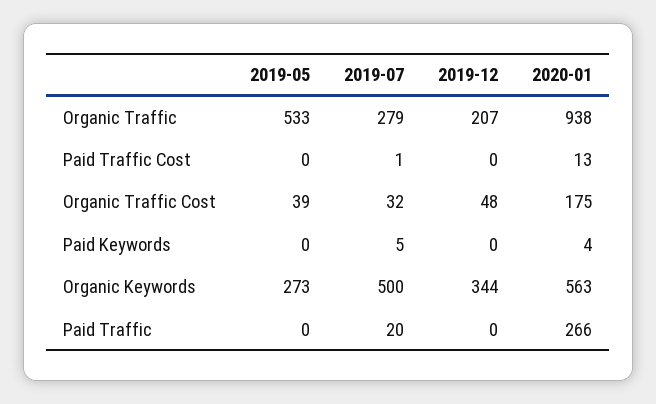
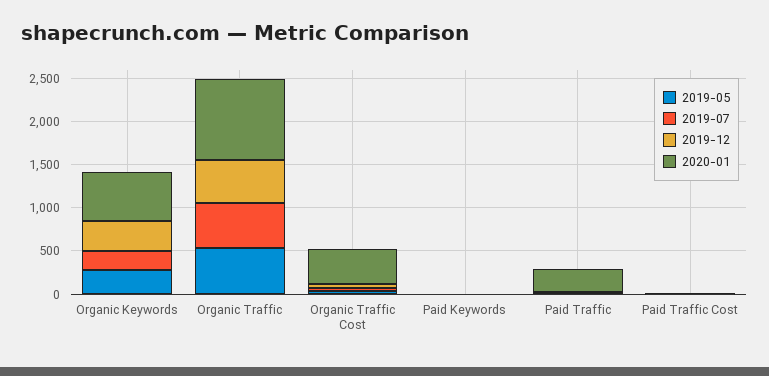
2019-07, Organic Traffic: 279 -> 500
2019-12, Organic Traffic: 207 -> 500
2020-01, Organic Traffic Cost: 175 -> 400
2019-07, Organic Keywords: 500 -> 200

